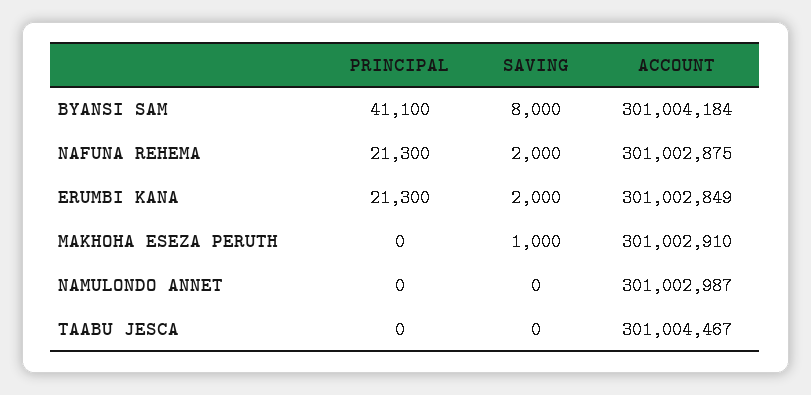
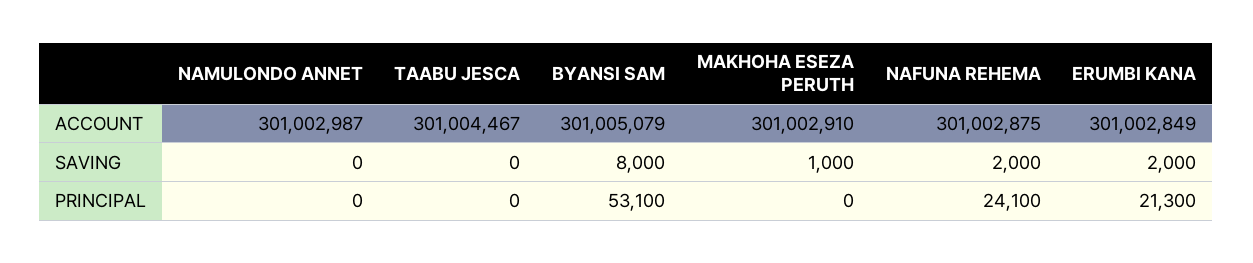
PRINCIPAL, BYANSI SAM: 41100 -> 53100
ACCOUNT, BYANSI SAM: 301004184 -> 301005079
PRINCIPAL, NAFUNA REHEMA: 21300 -> 24100

